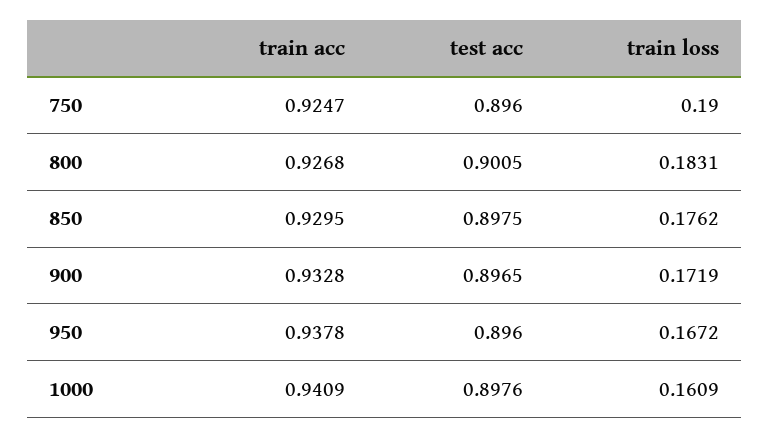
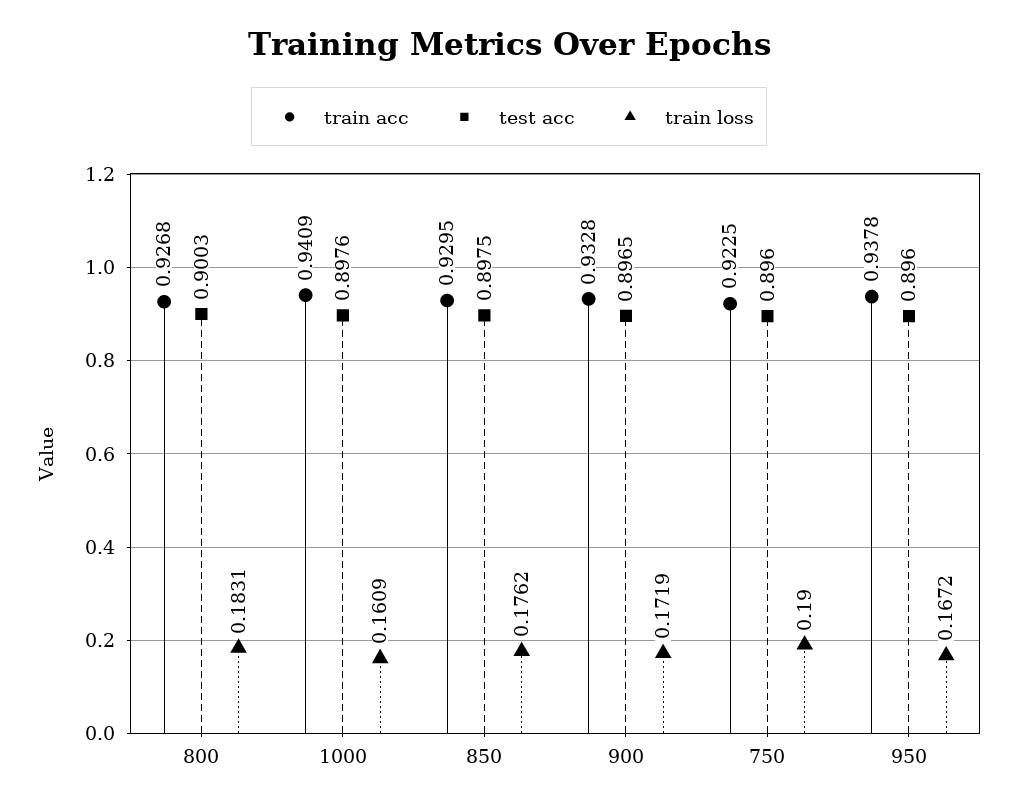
train acc, 750: 0.9247 -> 0.9225
test acc, 800: 0.9005 -> 0.9003

